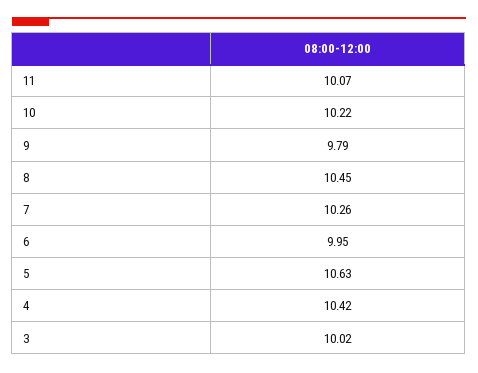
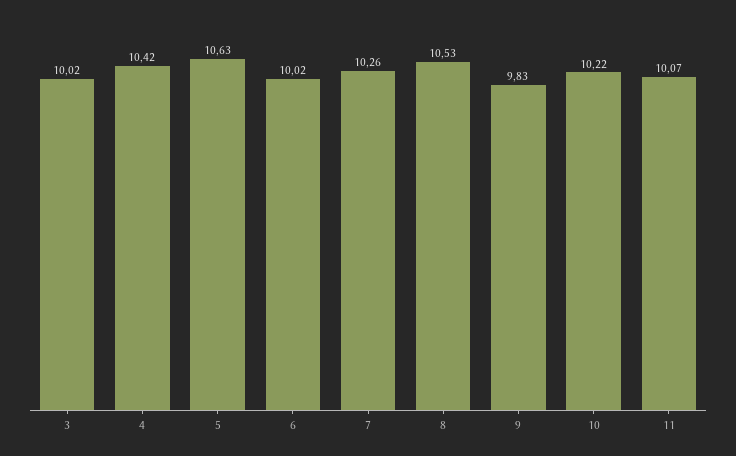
9: 9.79 -> 9.83
8: 10.45 -> 10.53
6: 9.95 -> 10.02

